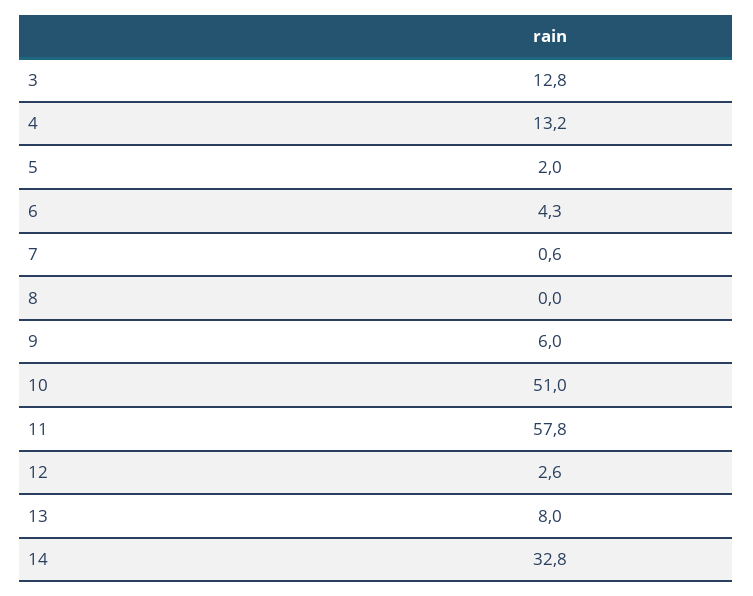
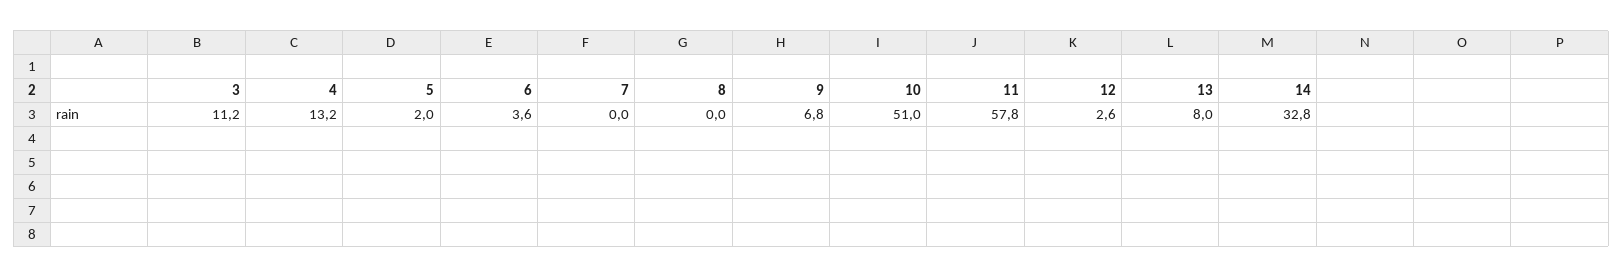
3: 12.8 -> 11.2
6: 4.3 -> 3.6
7: 0.6 -> 0
9: 6 -> 6.8

